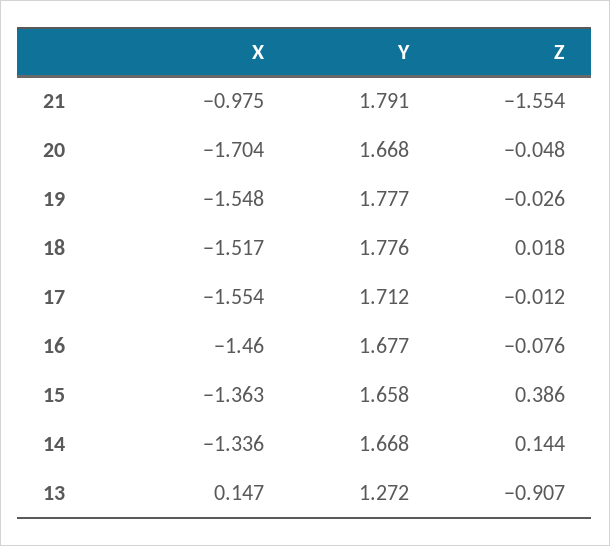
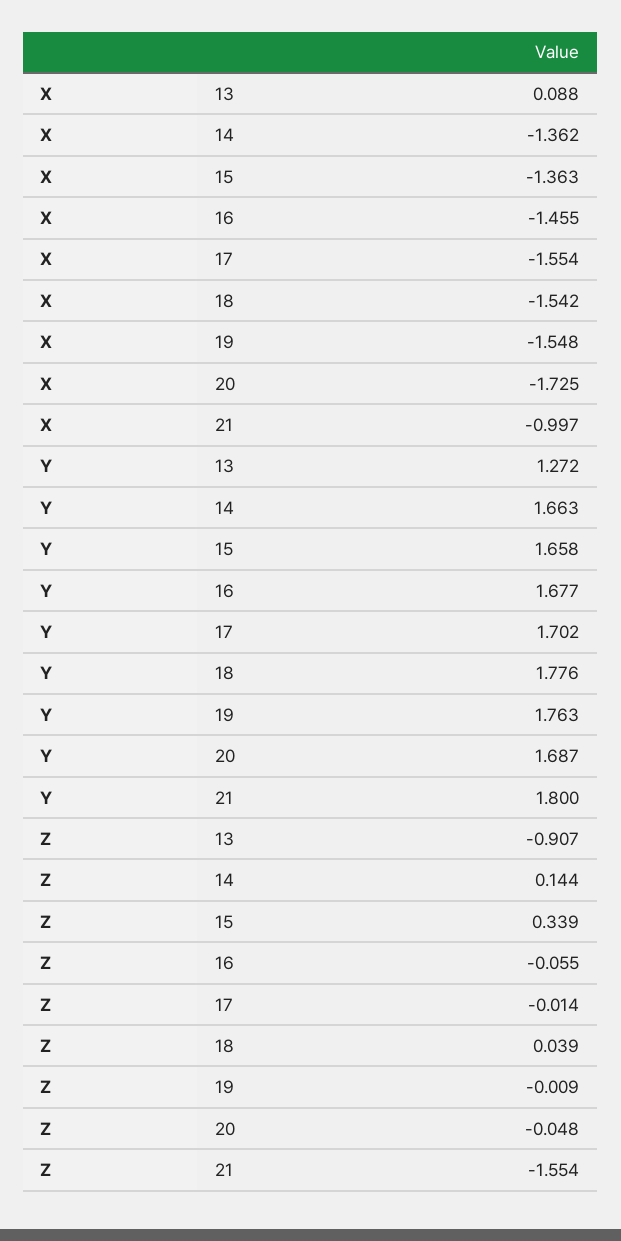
X, 21: -0.975 -> -0.997
Y, 21: 1.791 -> 1.8
X, 20: -1.704 -> -1.725
Y, 20: 1.668 -> 1.687
Y, 19: 1.777 -> 1.763
Z, 19: -0.026 -> -0.009
X, 18: -1.517 -> -1.542
Z, 18: 0.018 -> 0.039
Y, 17: 1.712 -> 1.702
Z, 17: -0.012 -> -0.014
X, 16: -1.46 -> -1.455
Z, 16: -0.076 -> -0.055
Z, 15: 0.386 -> 0.339
X, 14: -1.336 -> -1.362
Y, 14: 1.668 -> 1.663
X, 13: 0.147 -> 0.088

